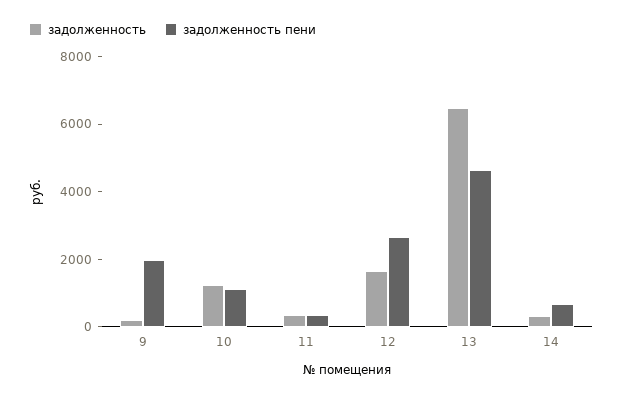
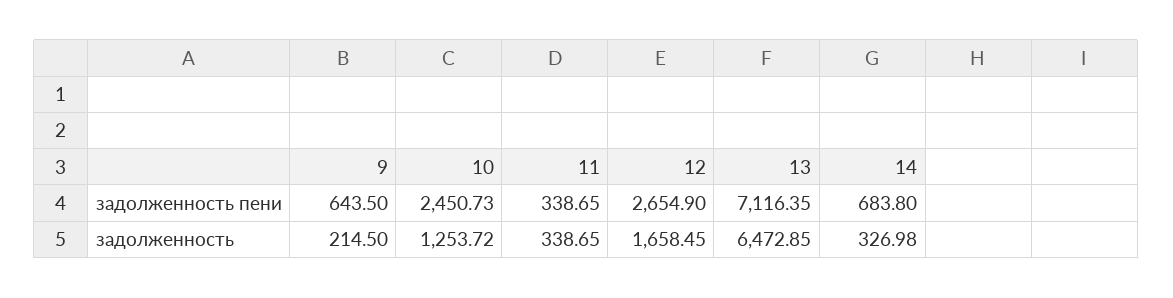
задолженность пени, 9: 2000 -> 643.5
задолженность пени, 10: 1000 -> 2450.73
задолженность пени, 13: 4500 -> 7116.35

